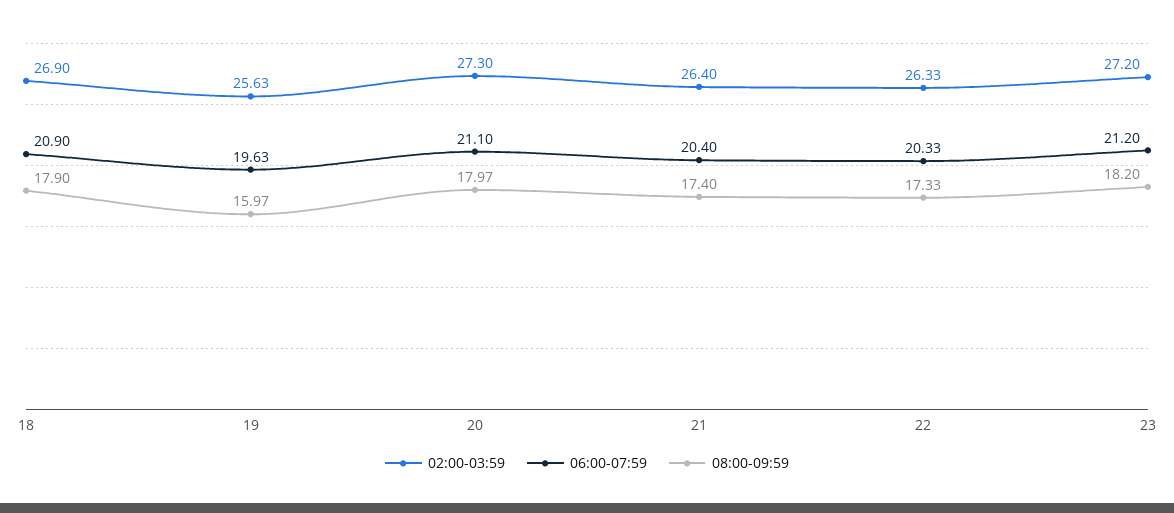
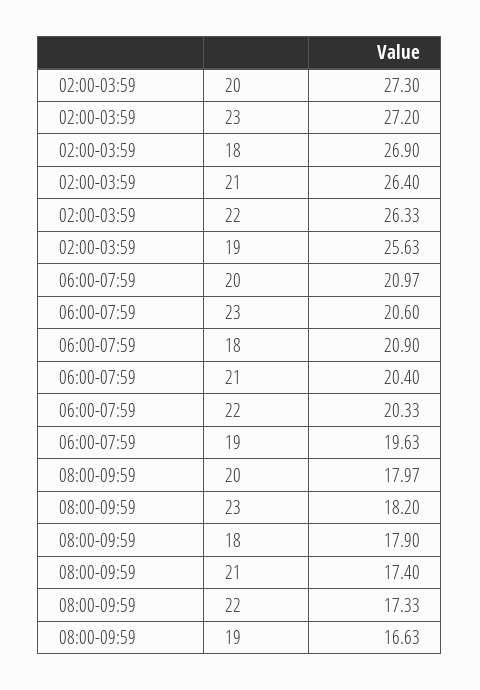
08:00-09:59, 19: 15.97 -> 16.63
06:00-07:59, 20: 21.1 -> 20.97
06:00-07:59, 23: 21.2 -> 20.6

